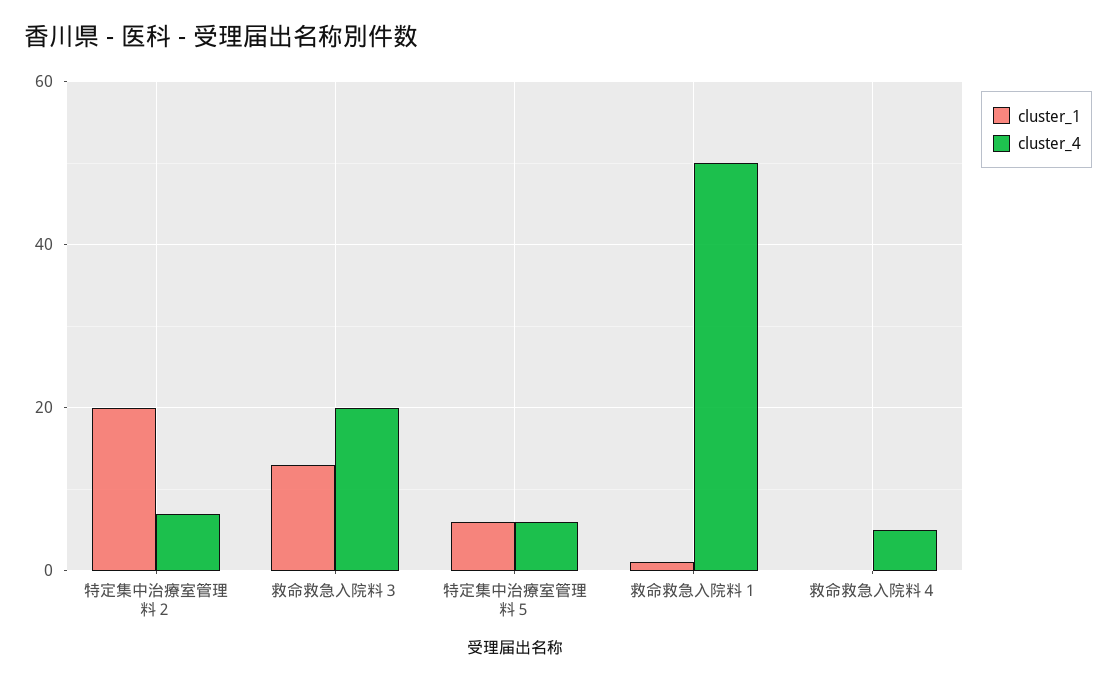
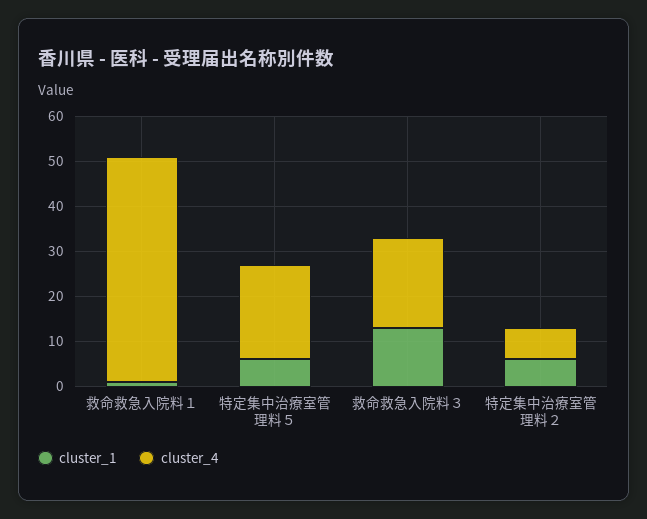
cluster_1, 特定集中治療室管理料２: 20 -> 5
cluster_4, 特定集中治療室管理料５: 5 -> 20
cluster_1, 救命救急入院料４: 0 -> none
cluster_4, 救命救急入院料４: 5 -> none

